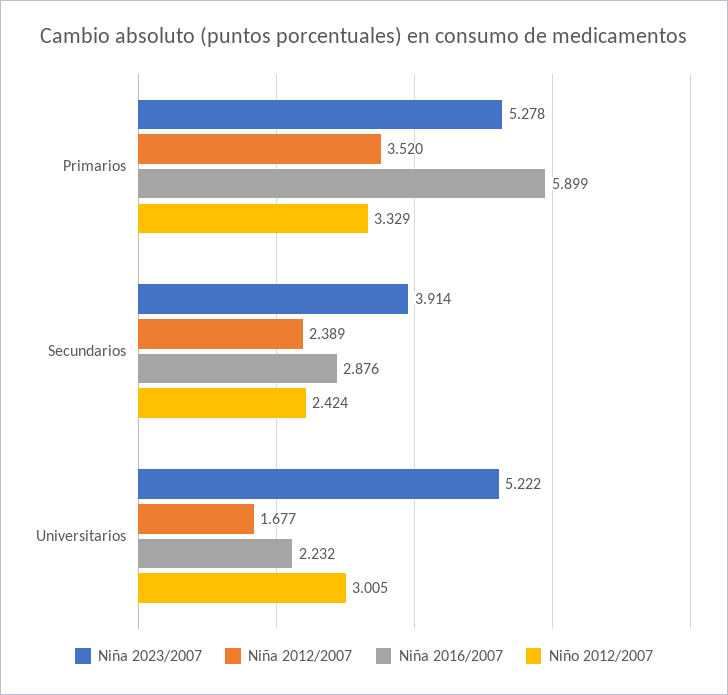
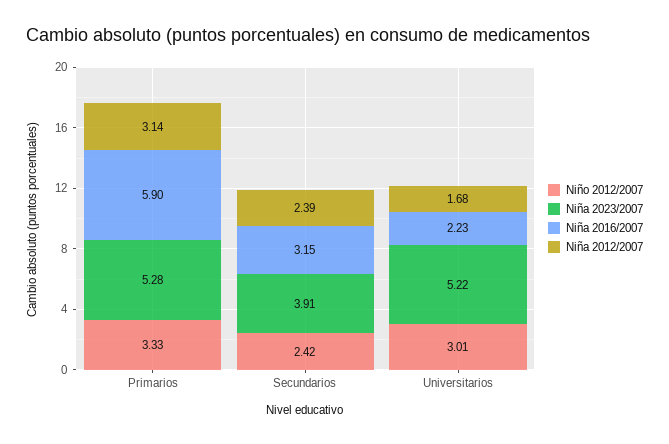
Niña 2012/2007, Primarios: 3.52 -> 3.14
Niña 2016/2007, Secundarios: 2.876 -> 3.15

